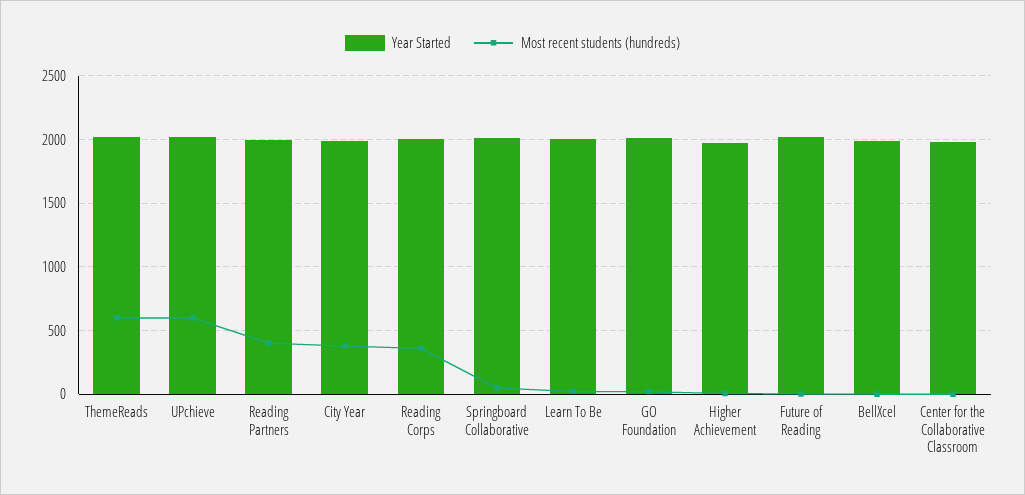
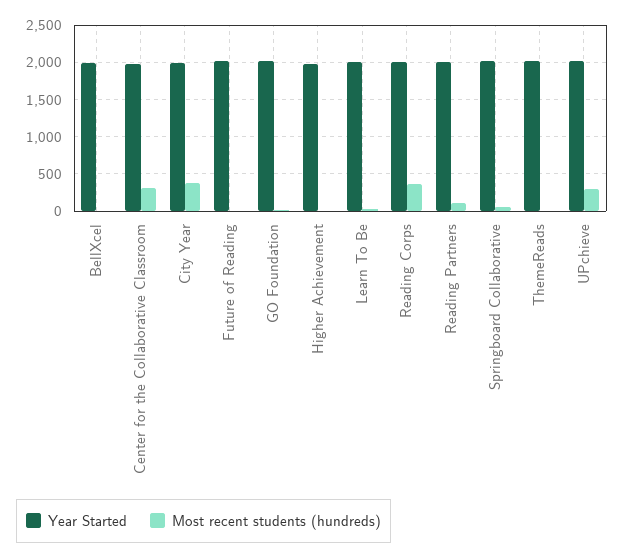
Most recent students (hundreds), ThemeReads: 600 -> 0
Most recent students (hundreds), UPchieve: 600 -> 300
Most recent students (hundreds), Reading Partners: 400 -> 100
Most recent students (hundreds), Center for the Collaborative Classroom: 0 -> 300

